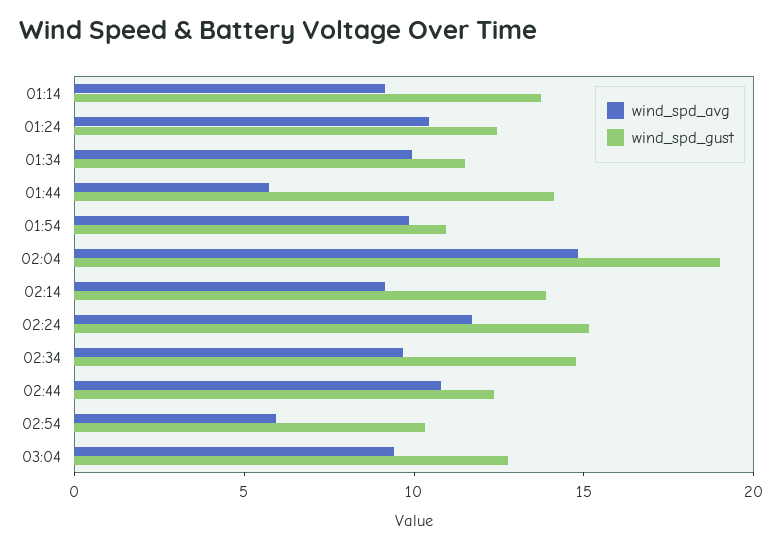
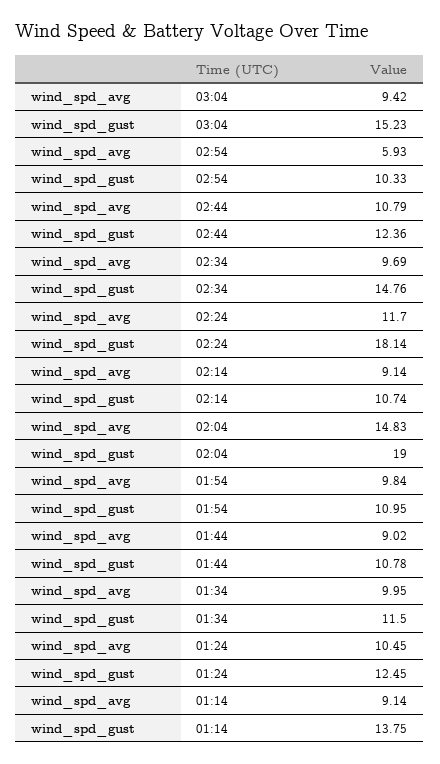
wind_spd_avg, 01:44: 6 -> 9.02
wind_spd_gust, 01:44: 14 -> 10.78
wind_spd_gust, 02:14: 14 -> 10.74
wind_spd_gust, 02:24: 15 -> 18.14
wind_spd_gust, 03:04: 13 -> 15.23

